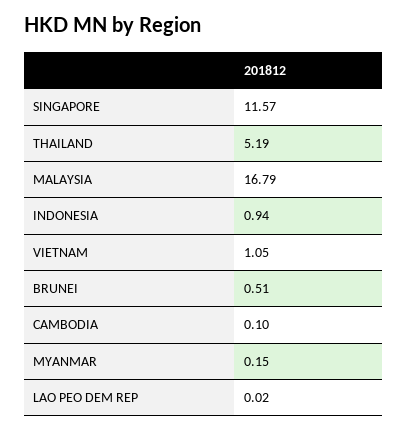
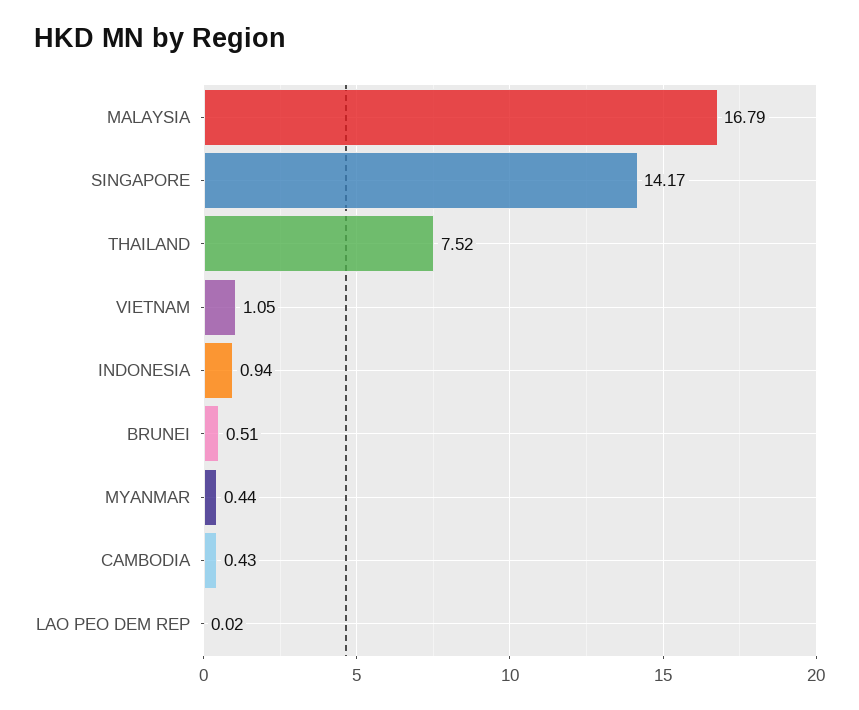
SINGAPORE: 11.57 -> 14.17
THAILAND: 5.19 -> 7.52
CAMBODIA: 0.1 -> 0.43
MYANMAR: 0.15 -> 0.44

